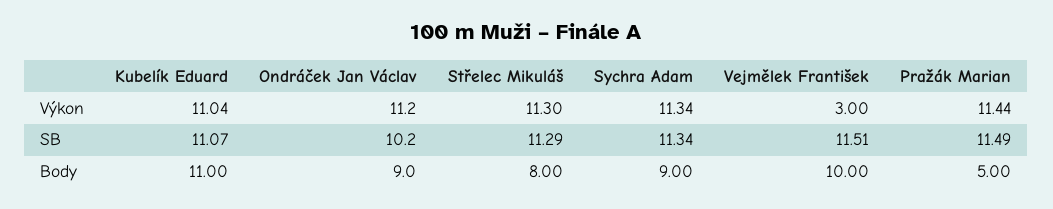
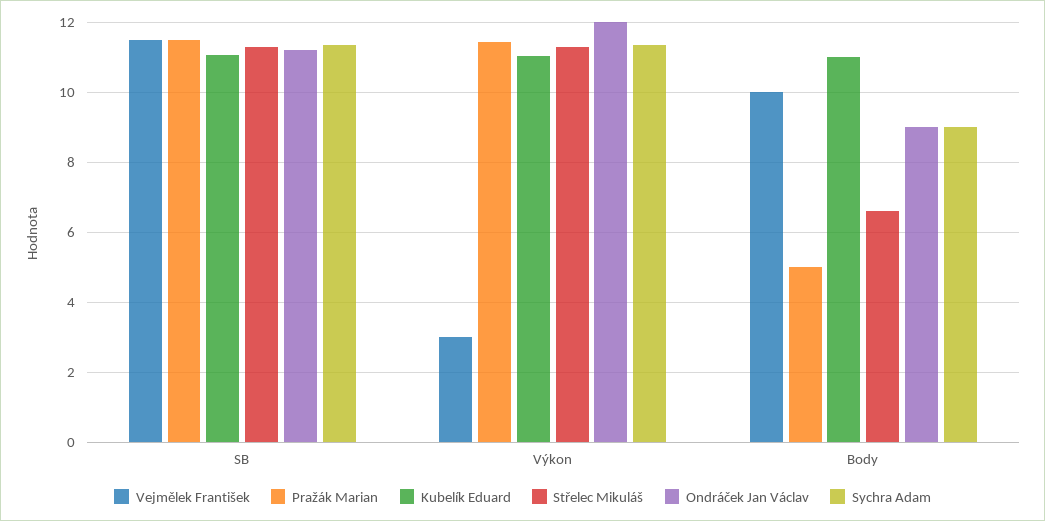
Ondráček Jan Václav, Výkon: 11.2 -> 12
Ondráček Jan Václav, SB: 10.2 -> 11.2
Střelec Mikuláš, Body: 8 -> 6.6

